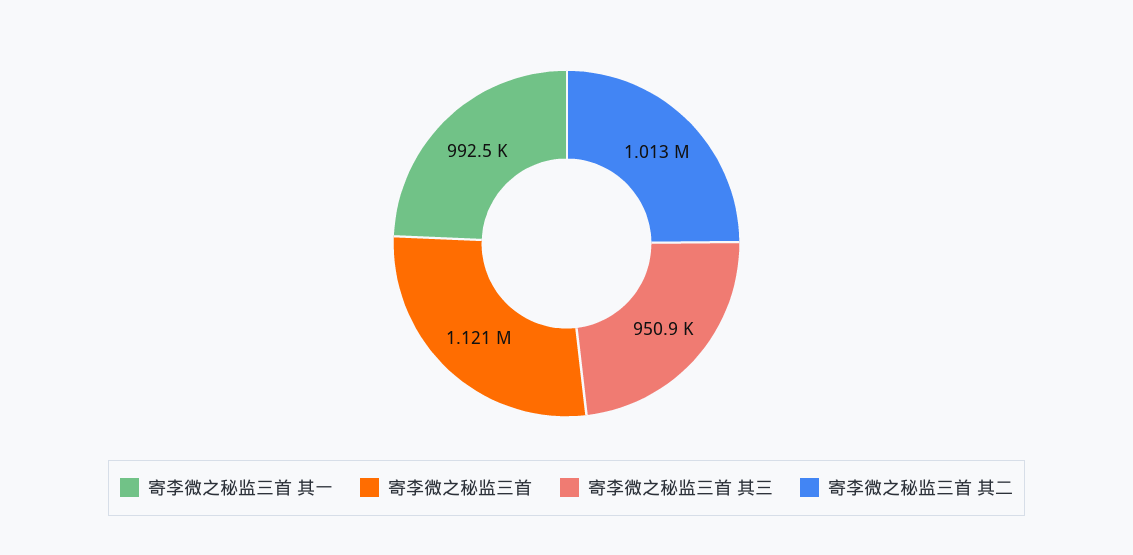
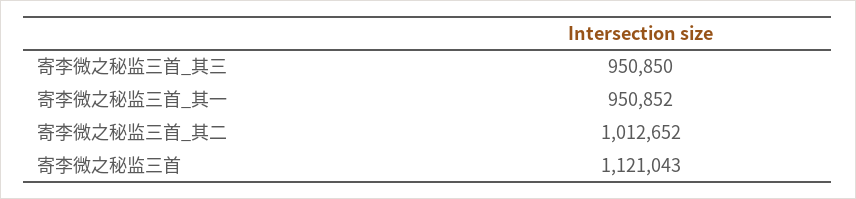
寄李微之秘监三首 其一: 992500 -> 950852

